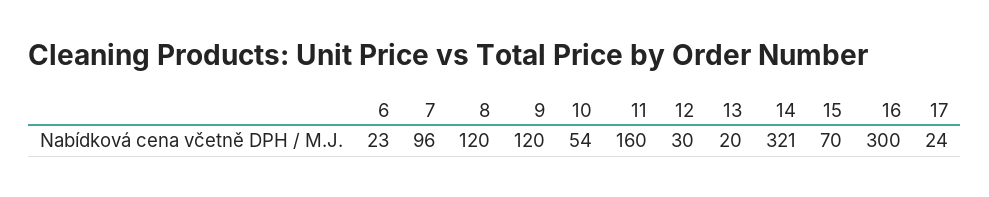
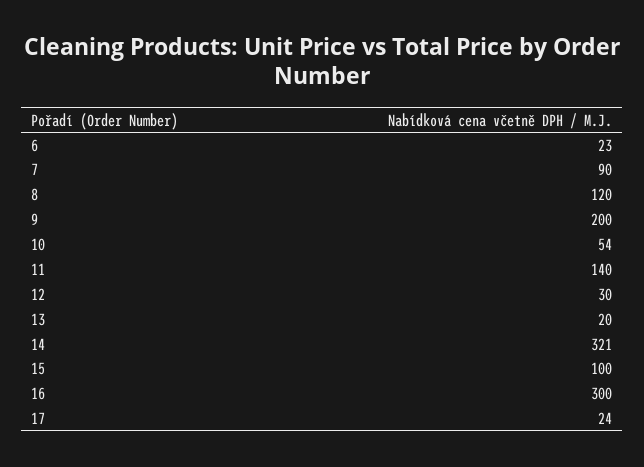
7: 96 -> 90
9: 120 -> 200
11: 160 -> 140
15: 70 -> 100

